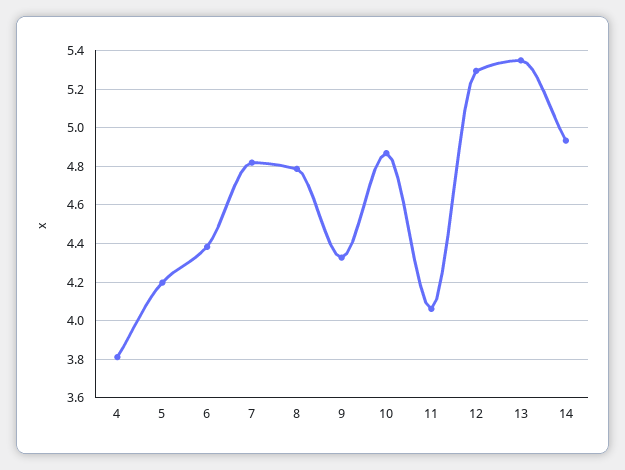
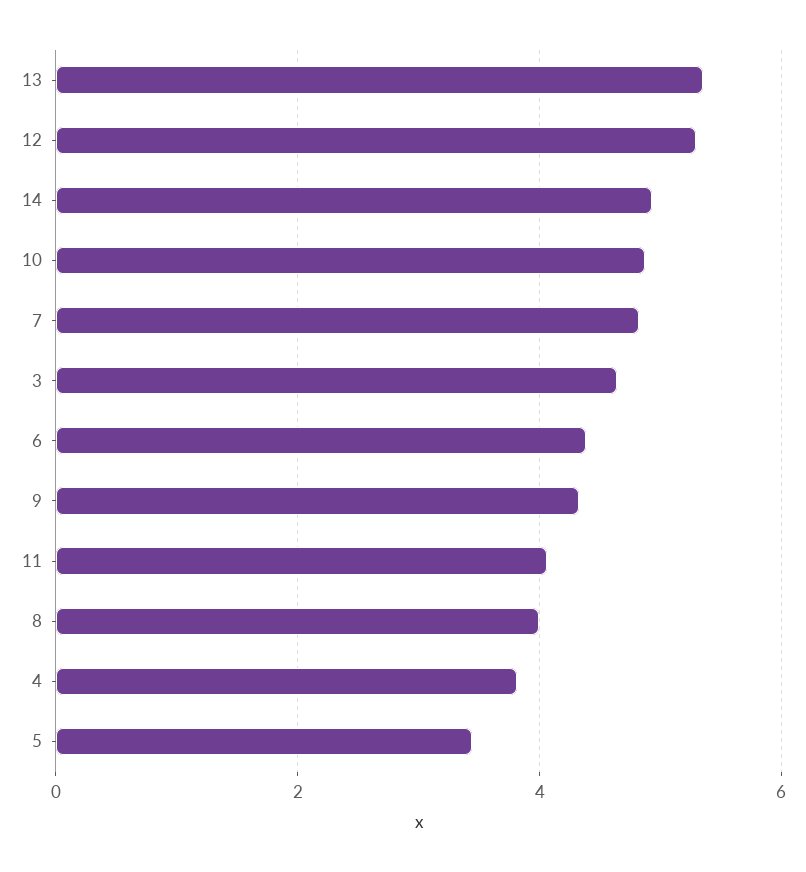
5: 4.2 -> 3.4
8: 4.8 -> 4
3: none -> 4.6

